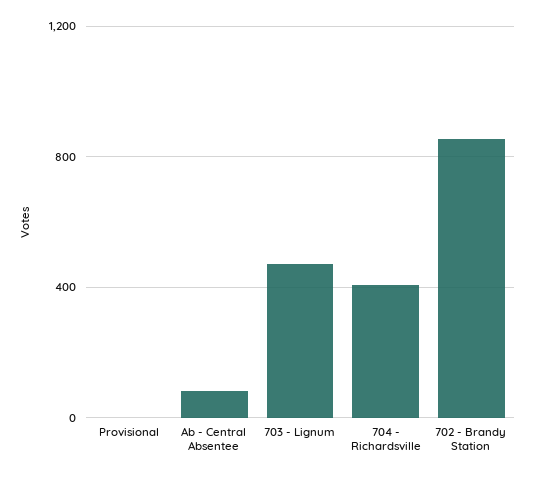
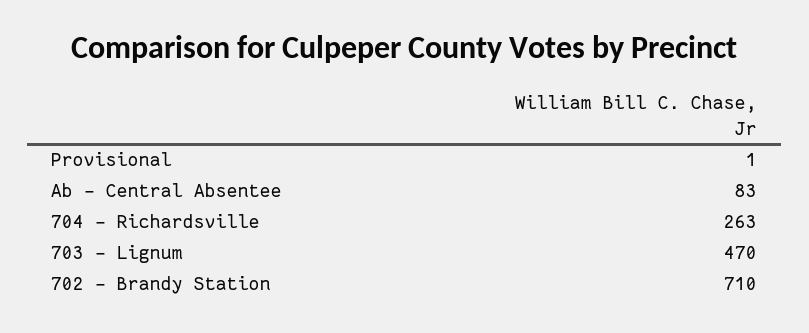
704 - Richardsville: 400 -> 263
702 - Brandy Station: 850 -> 710

